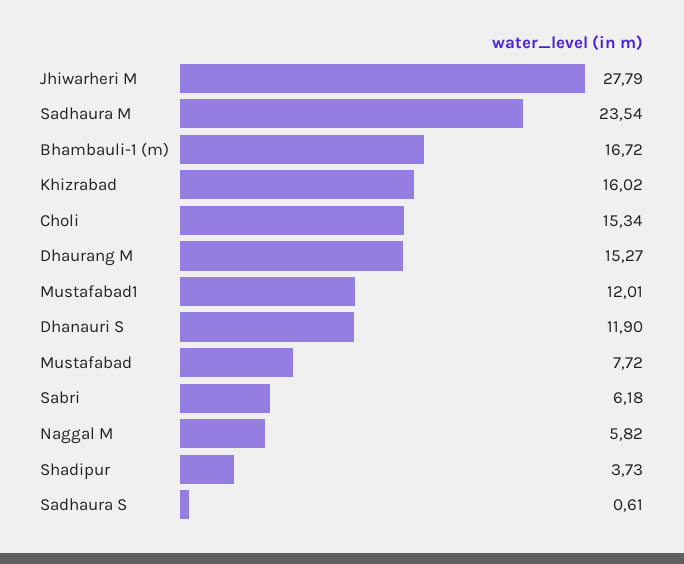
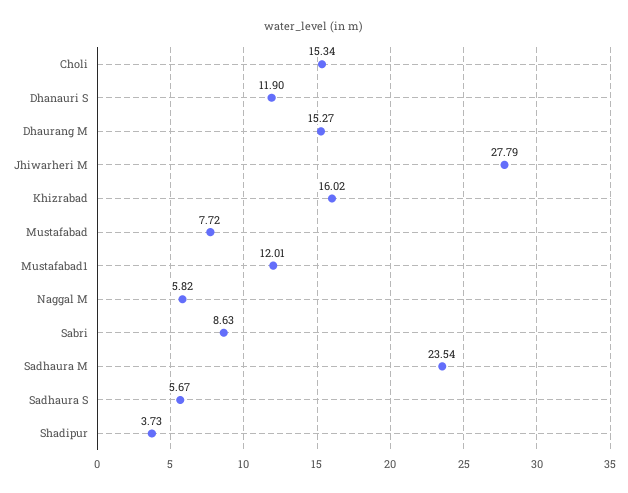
Bhambauli-1 (m): 16.72 -> none
Sabri: 6.18 -> 8.63
Sadhaura S: 0.61 -> 5.67

